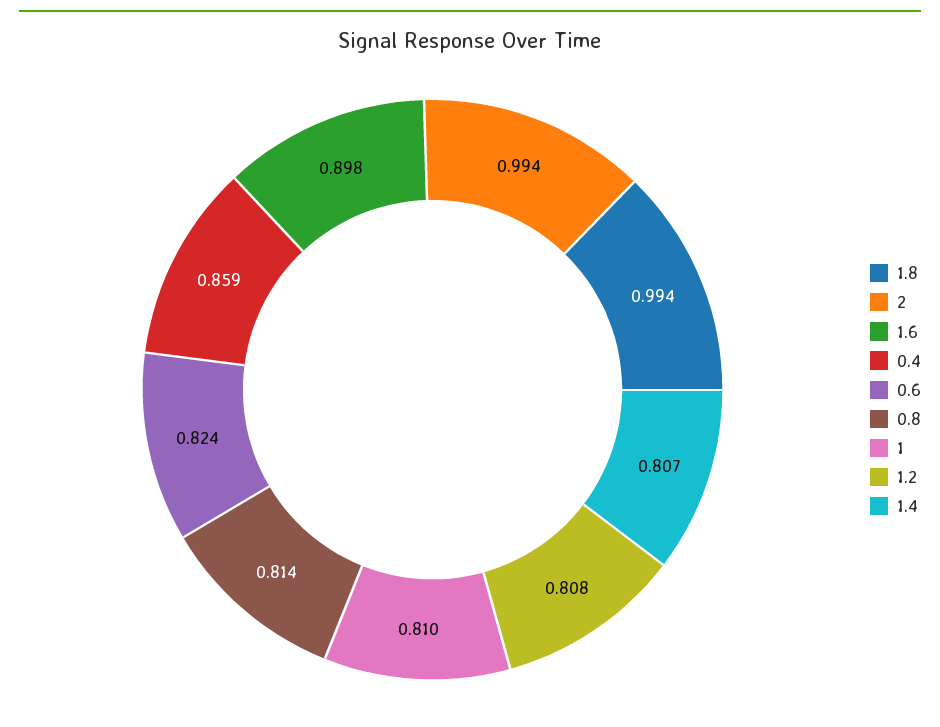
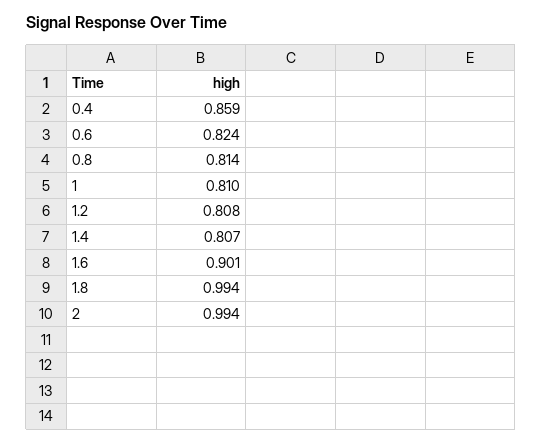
1.6: 0.898 -> 0.901

